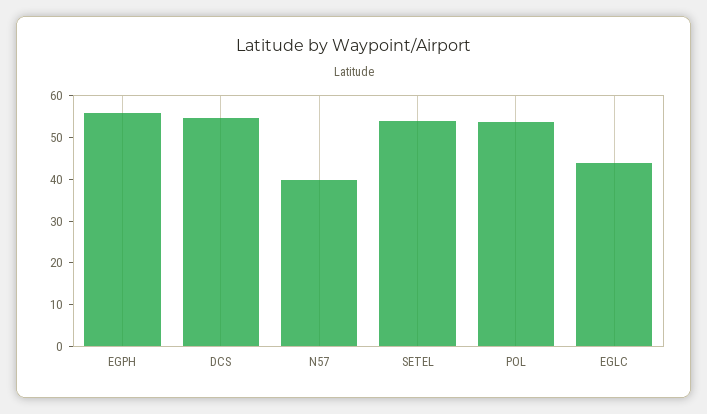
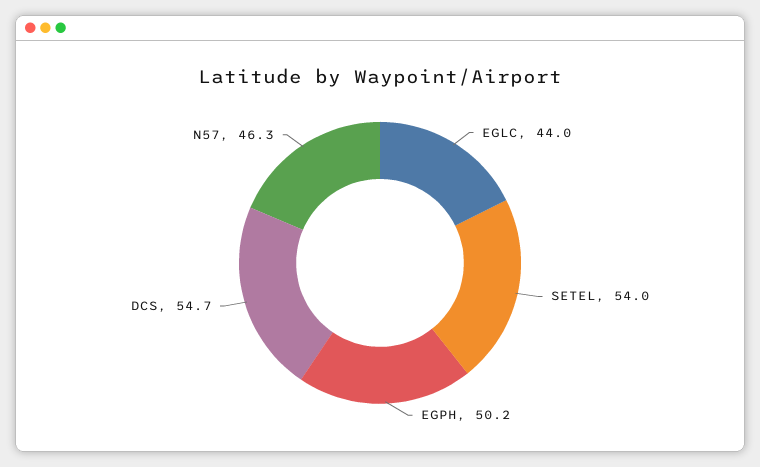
EGPH: 56 -> 50.2
N57: 40 -> 46.3
POL: 54 -> none

